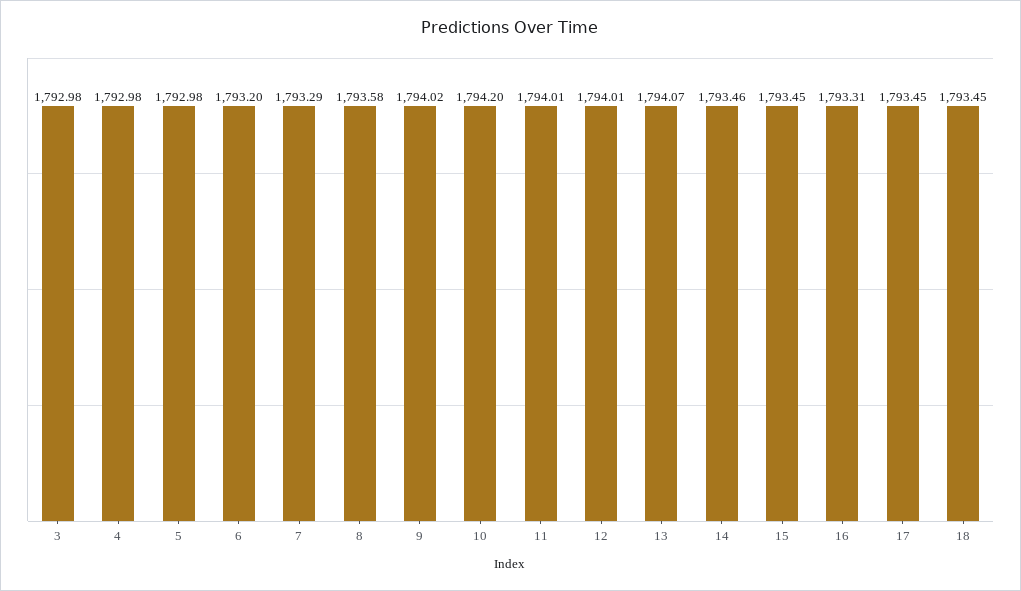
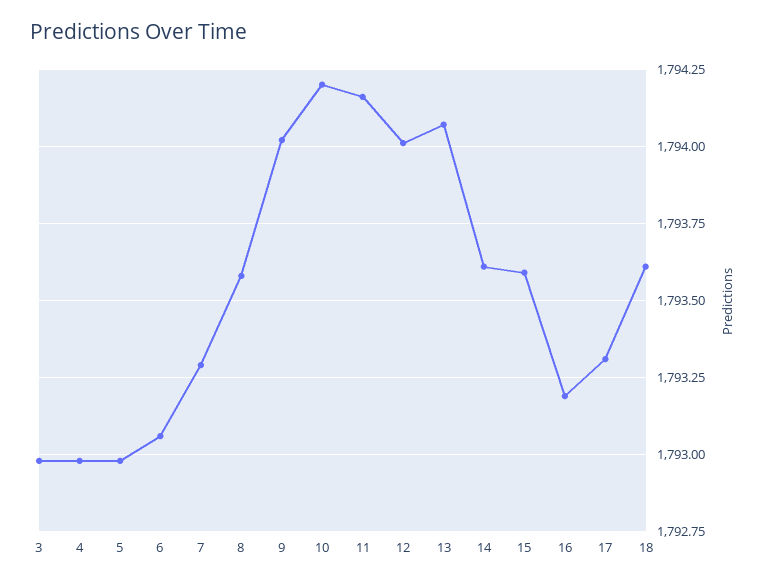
6: 1793.2 -> 1793.05
11: 1794.01 -> 1794.15
14: 1793.46 -> 1793.6
15: 1793.45 -> 1793.6
16: 1793.31 -> 1793.2
17: 1793.45 -> 1793.3
18: 1793.45 -> 1793.6

